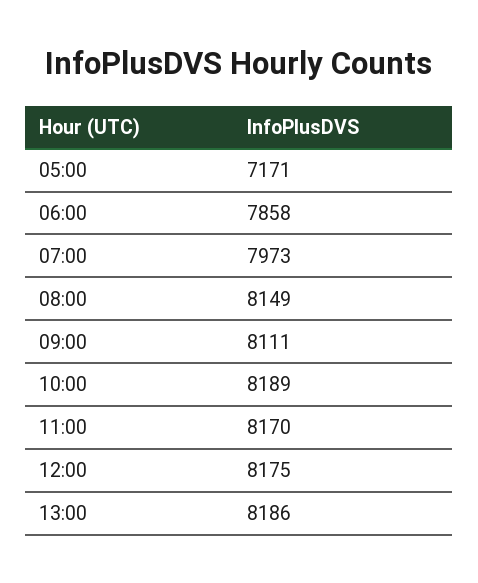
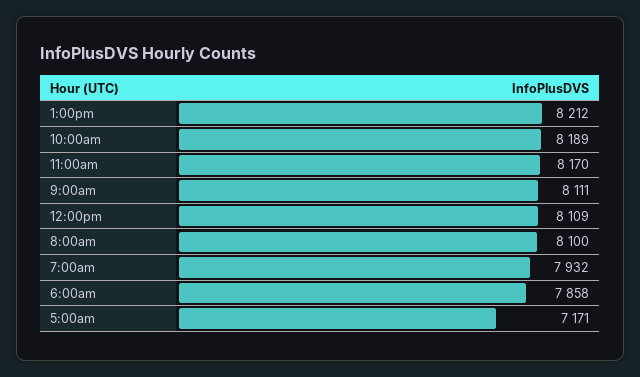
07:00: 7973 -> 7932
08:00: 8149 -> 8100
12:00: 8175 -> 8109
13:00: 8186 -> 8212

